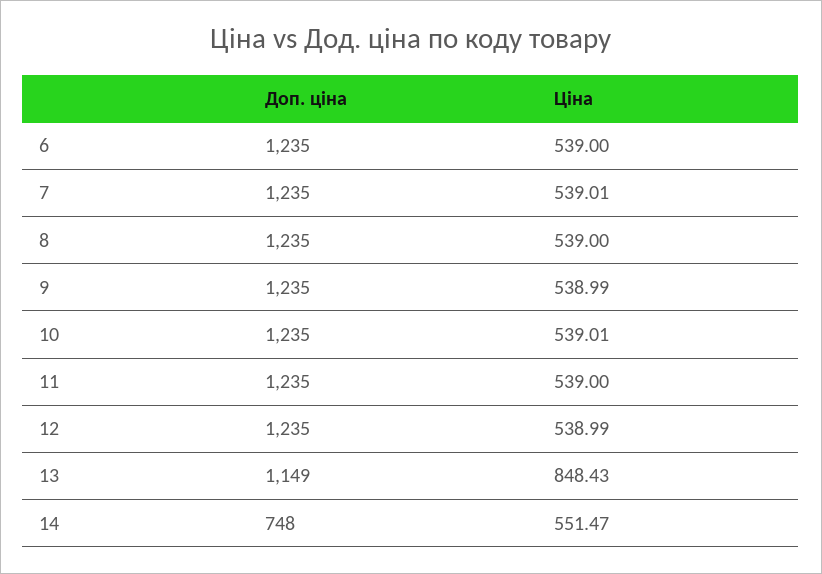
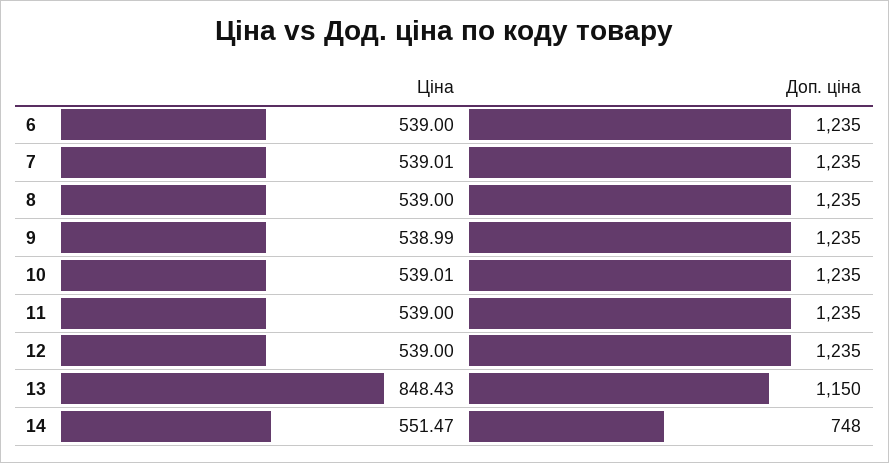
Ціна, 12: 538.99 -> 539
Доп. ціна, 13: 1149 -> 1150

